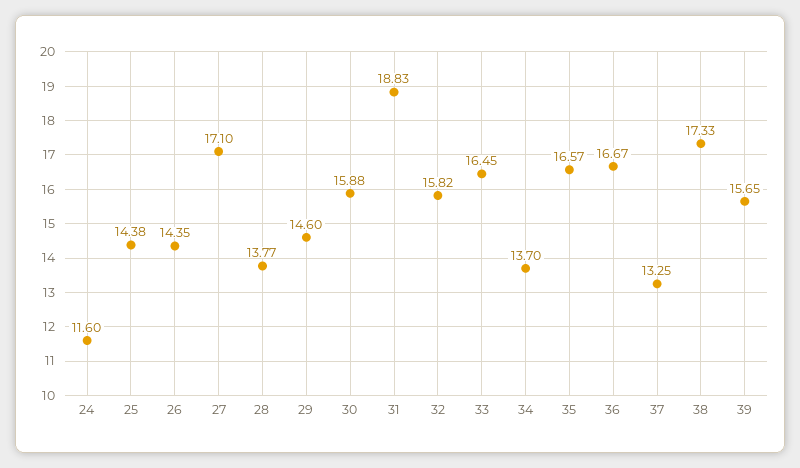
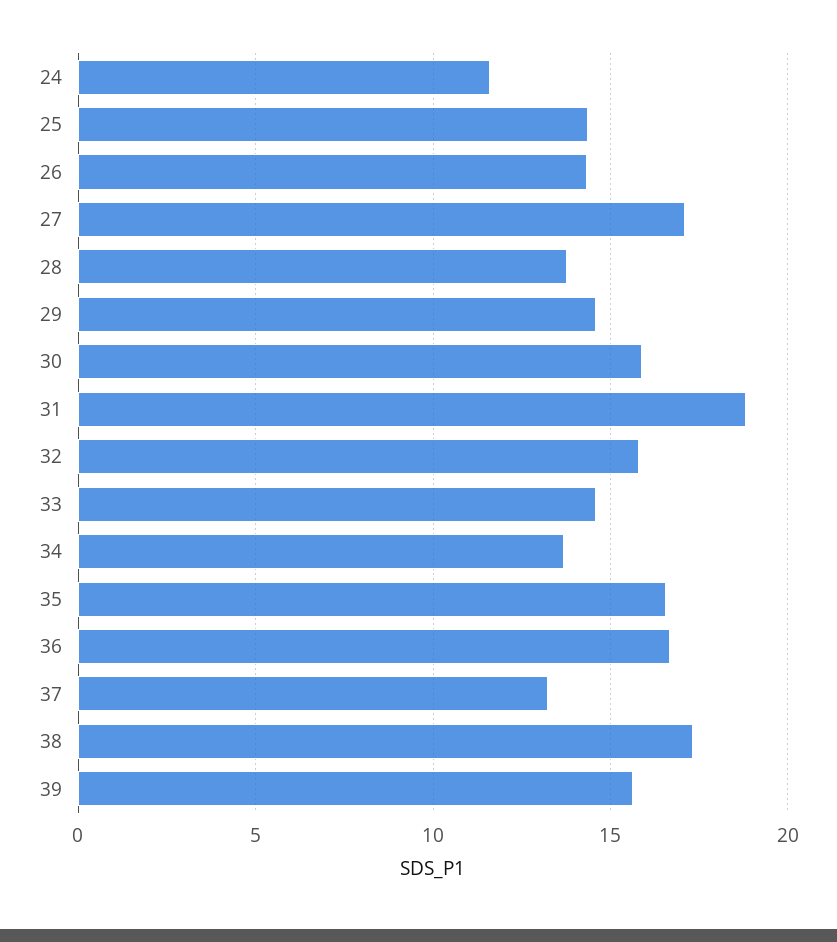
33: 16.45 -> 14.5

